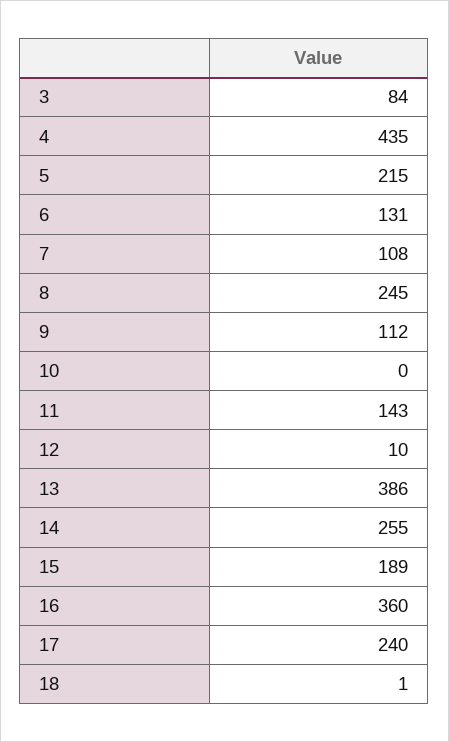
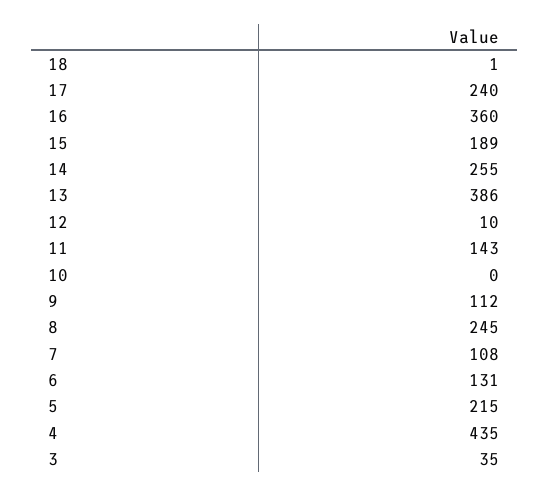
3: 84 -> 35

